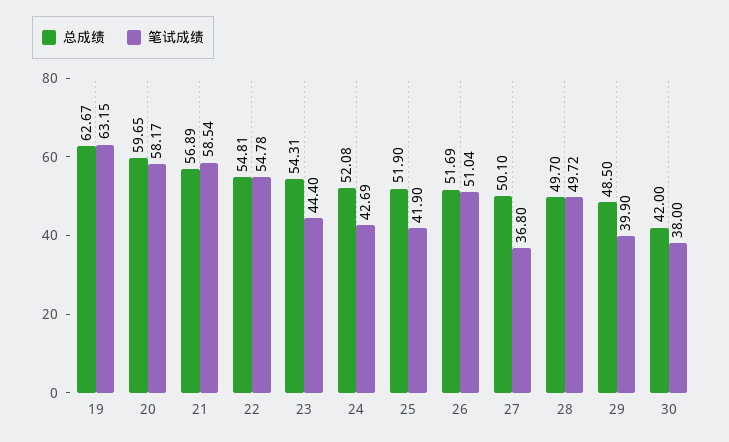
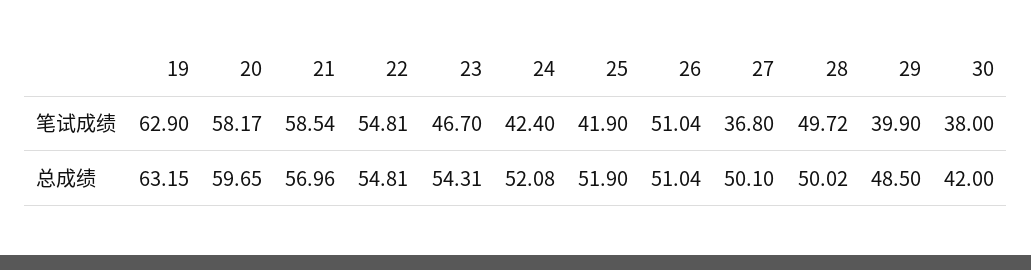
总成绩, 19: 62.67 -> 63.15
笔试成绩, 19: 63.15 -> 62.9
总成绩, 21: 56.89 -> 56.96
笔试成绩, 22: 54.78 -> 54.81
笔试成绩, 23: 44.4 -> 46.7
笔试成绩, 24: 42.69 -> 42.4
总成绩, 26: 51.69 -> 51.04
总成绩, 28: 49.7 -> 50.02

